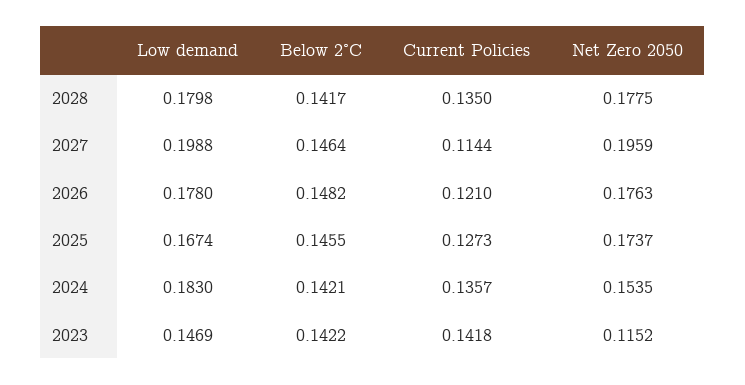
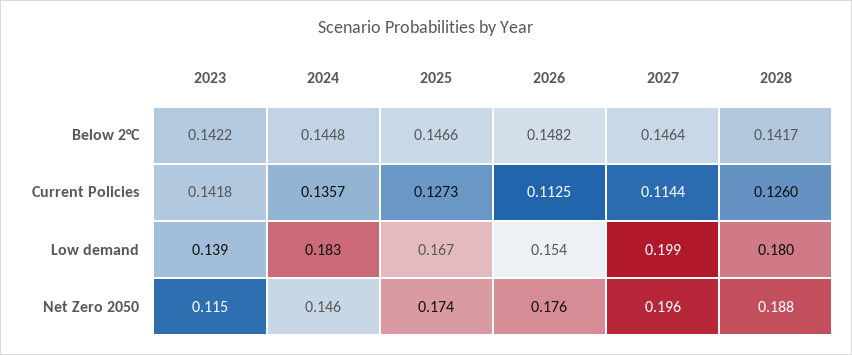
Current Policies, 2028: 0.135 -> 0.126
Net Zero 2050, 2028: 0.1775 -> 0.188
Low demand, 2026: 0.178 -> 0.154
Current Policies, 2026: 0.121 -> 0.1125
Below 2°C, 2025: 0.1455 -> 0.1466
Below 2°C, 2024: 0.1421 -> 0.1448
Net Zero 2050, 2024: 0.1535 -> 0.146
Low demand, 2023: 0.1469 -> 0.139

